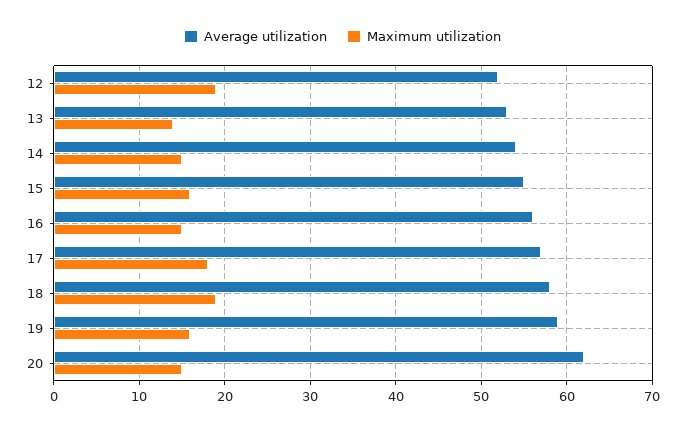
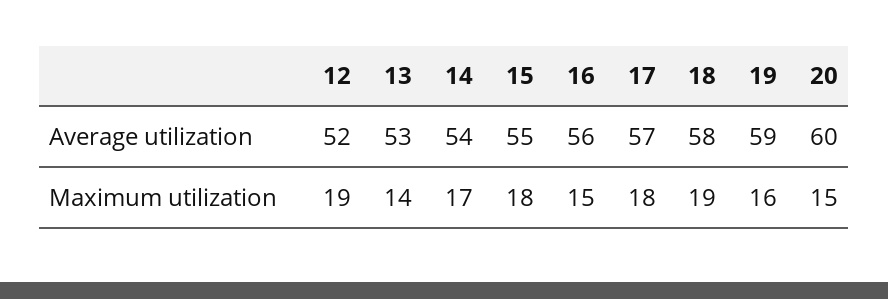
Maximum utilization, 14: 15 -> 17
Maximum utilization, 15: 16 -> 18
Average utilization, 20: 62 -> 60

